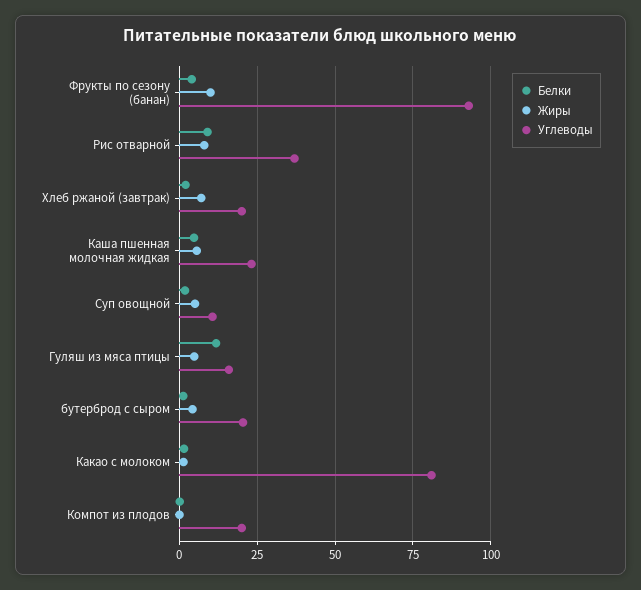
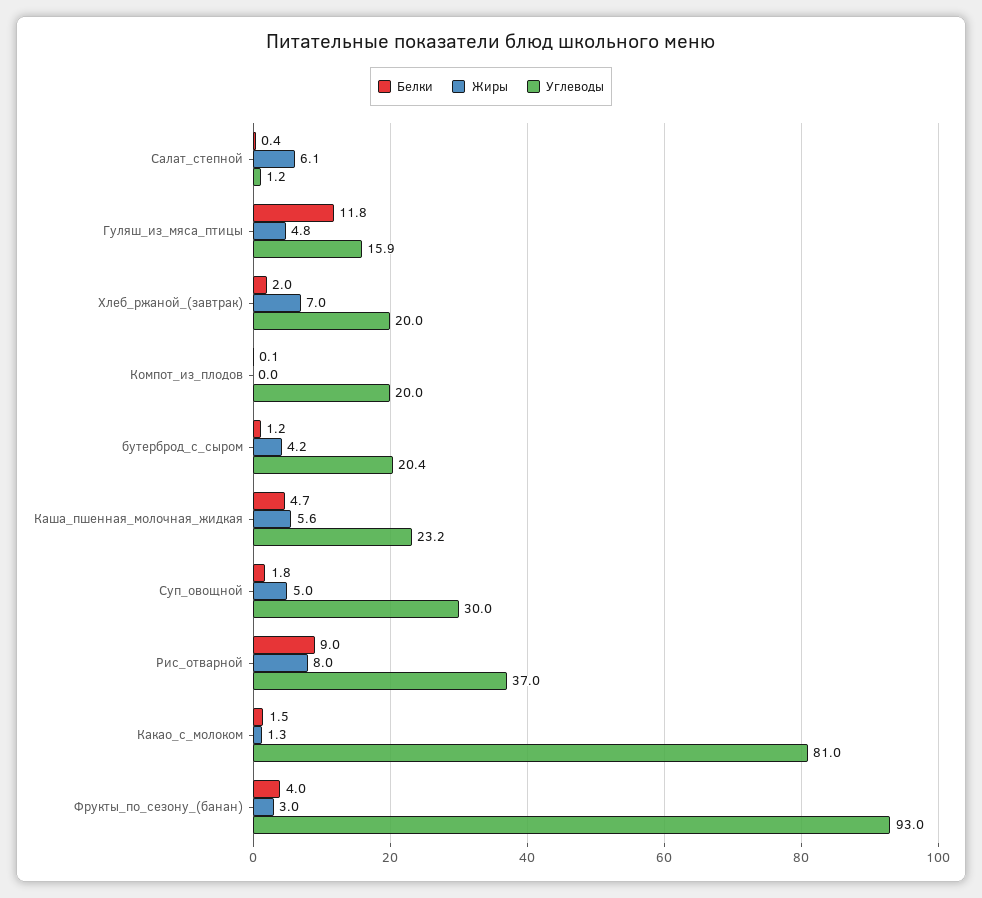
Жиры, Фрукты по сезону (банан): 10 -> 3
Углеводы, Суп овощной: 10 -> 30
Белки, Салат_степной: none -> 0.4
Жиры, Салат_степной: none -> 6.1
Углеводы, Салат_степной: none -> 1.2

